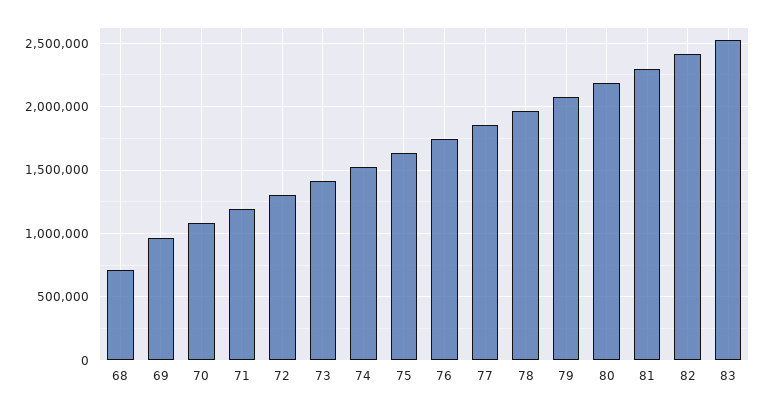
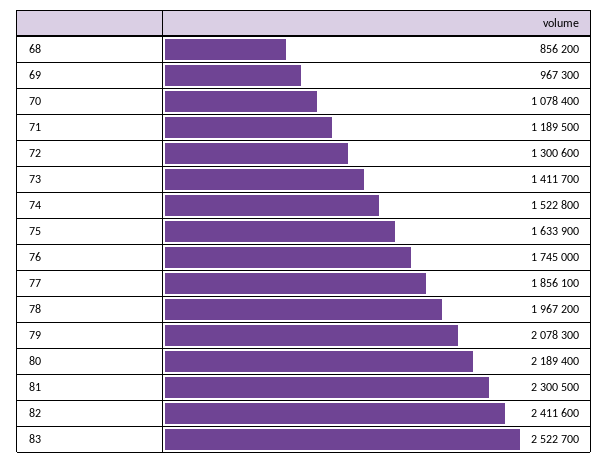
68: 700000 -> 856200

